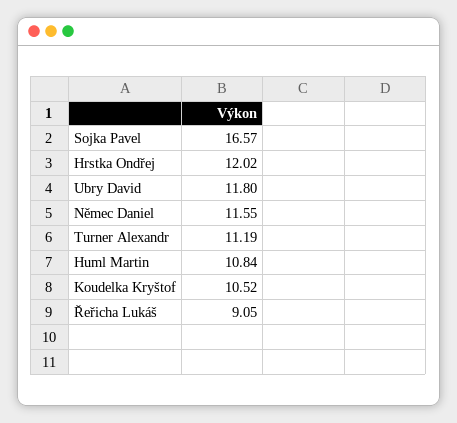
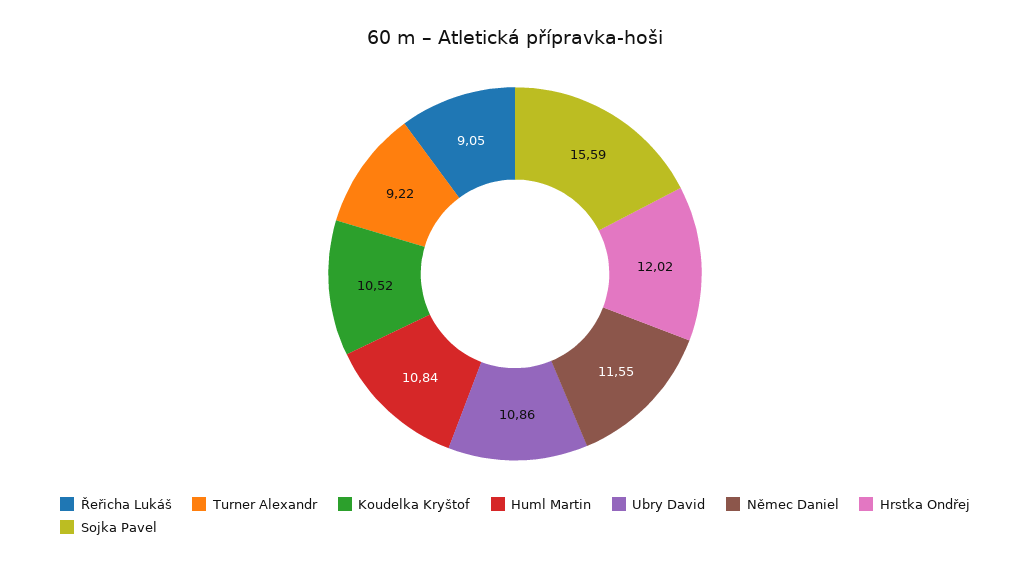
Sojka Pavel: 16.57 -> 15.59
Ubry David: 11.8 -> 10.86
Turner Alexandr: 11.19 -> 9.22

